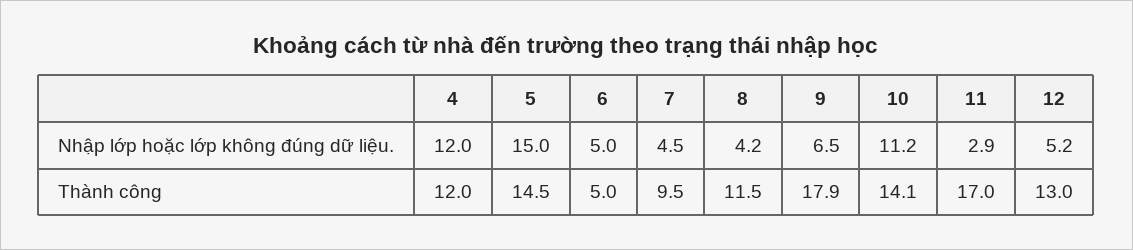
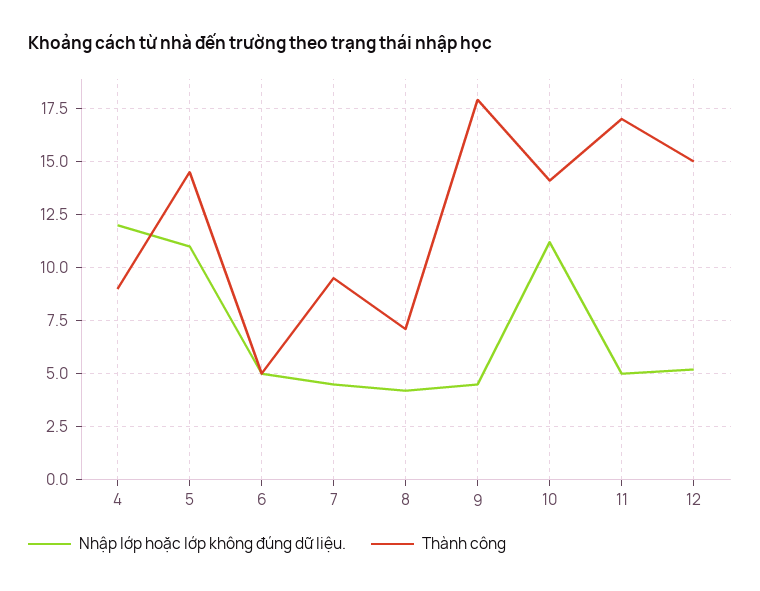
Nhập lớp hoặc lớp không đúng dữ liệu., 5: 15 -> 11
Nhập lớp hoặc lớp không đúng dữ liệu., 9: 6.5 -> 4.5
Nhập lớp hoặc lớp không đúng dữ liệu., 11: 2.9 -> 5
Thành công, 4: 12 -> 9
Thành công, 8: 11.5 -> 7
Thành công, 12: 13 -> 15

